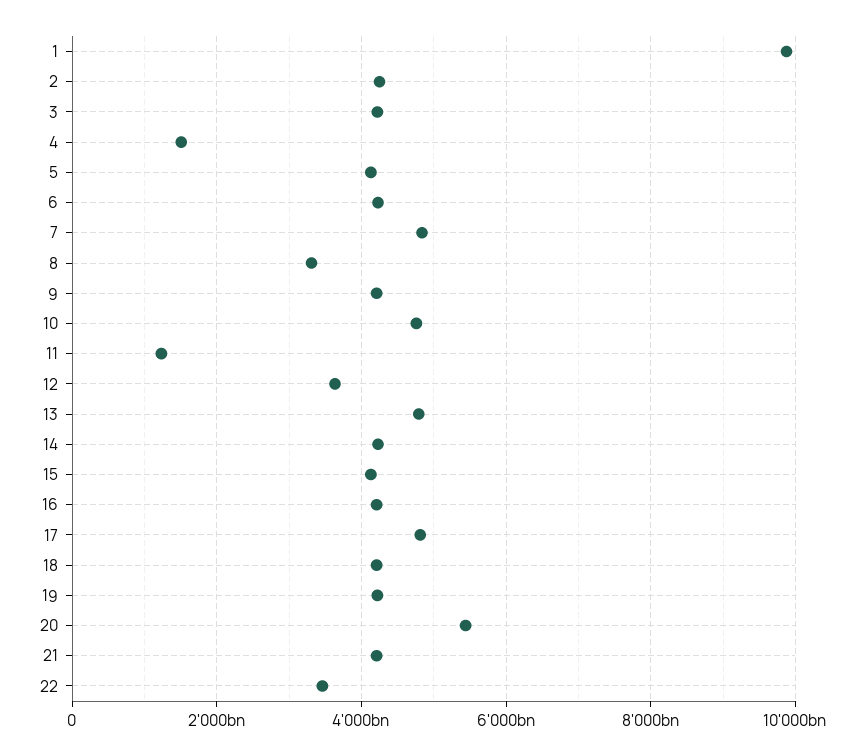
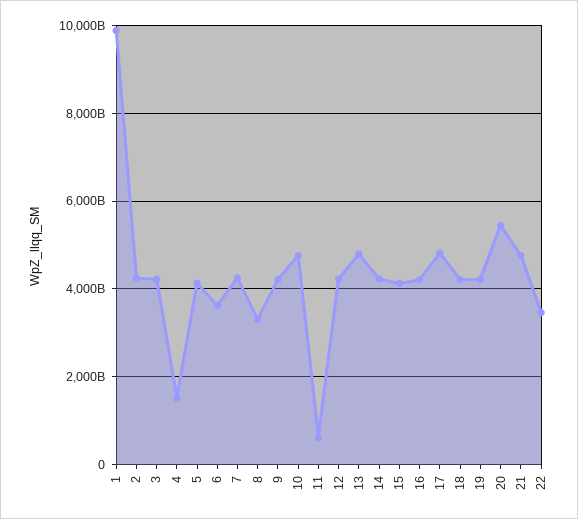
6: 4200000000000 -> 3600000000000
7: 4800000000000 -> 4200000000000
11: 1200000000000 -> 600000000000
12: 3600000000000 -> 4200000000000
21: 4200000000000 -> 4800000000000

